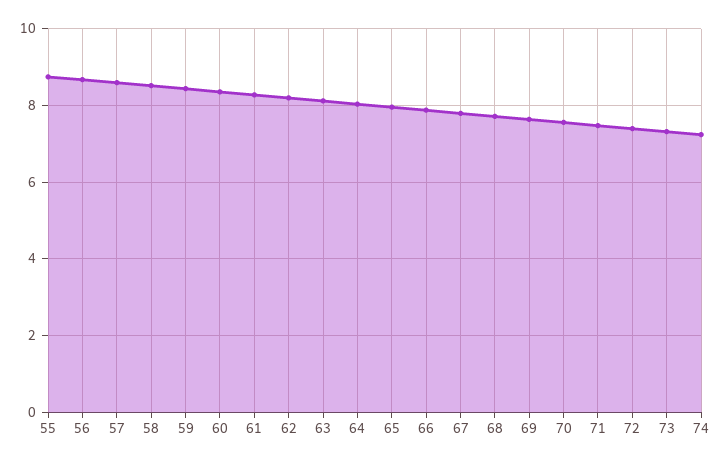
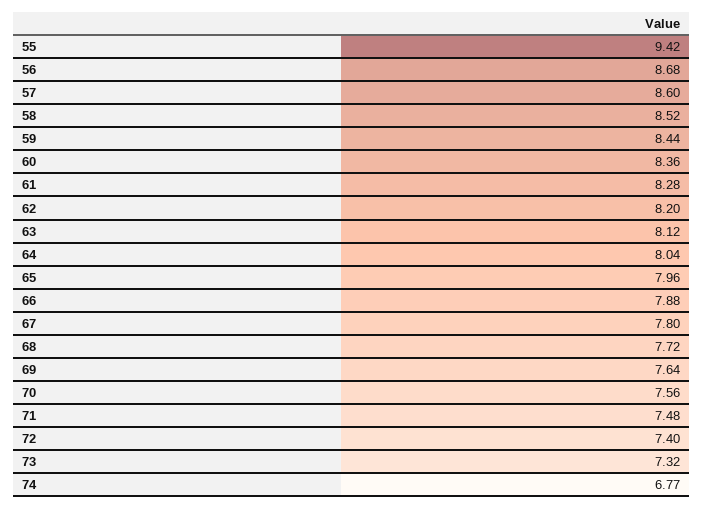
55: 8.8 -> 9.42
74: 7.2 -> 6.77

